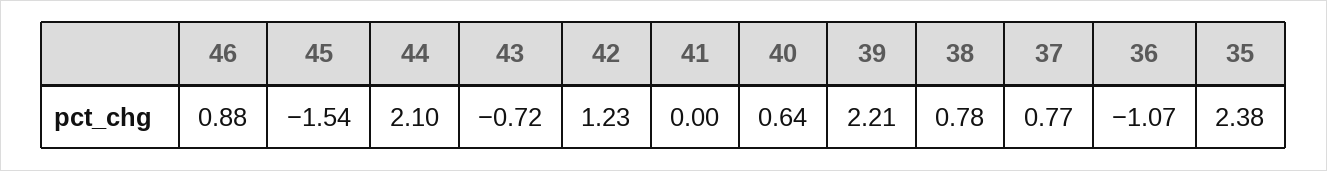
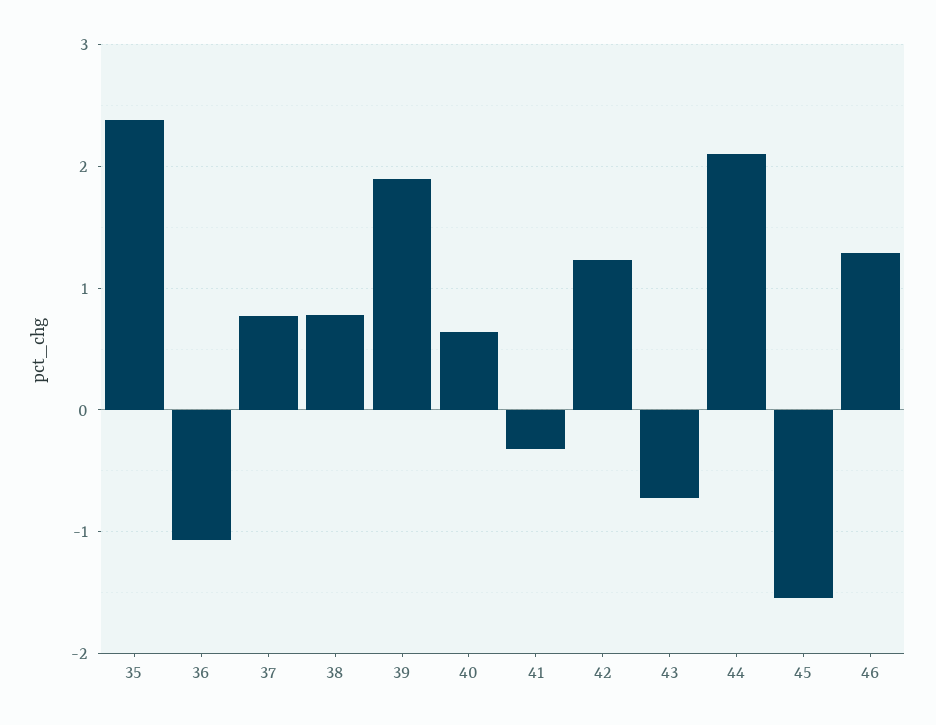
46: 0.88 -> 1.3
41: 0 -> -0.3
39: 2.21 -> 1.9

